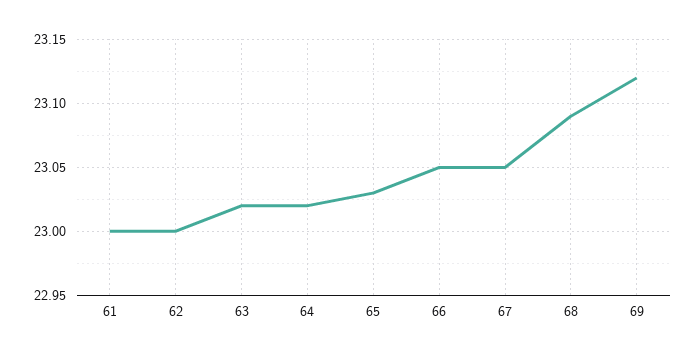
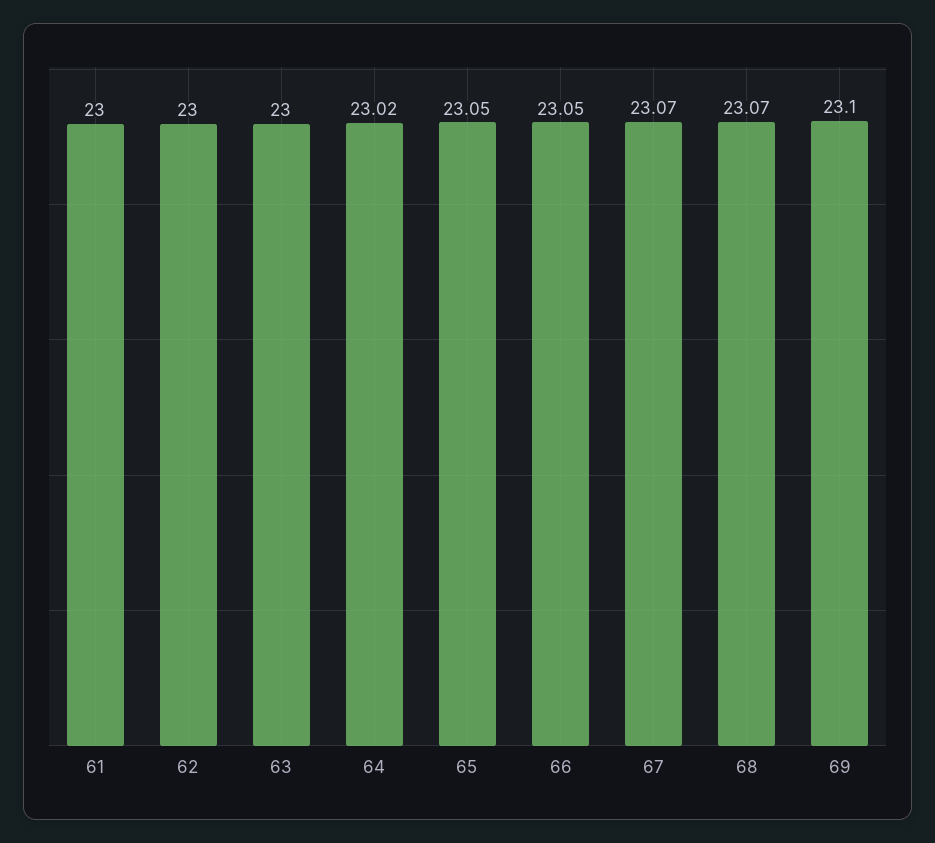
63: 23.02 -> 23
65: 23.03 -> 23.05
67: 23.05 -> 23.07
68: 23.09 -> 23.07
69: 23.12 -> 23.1

